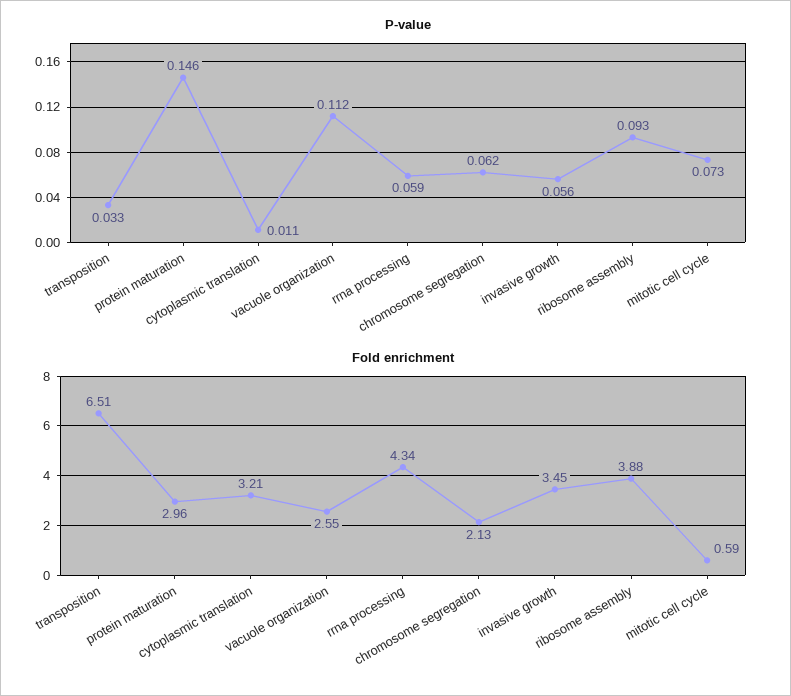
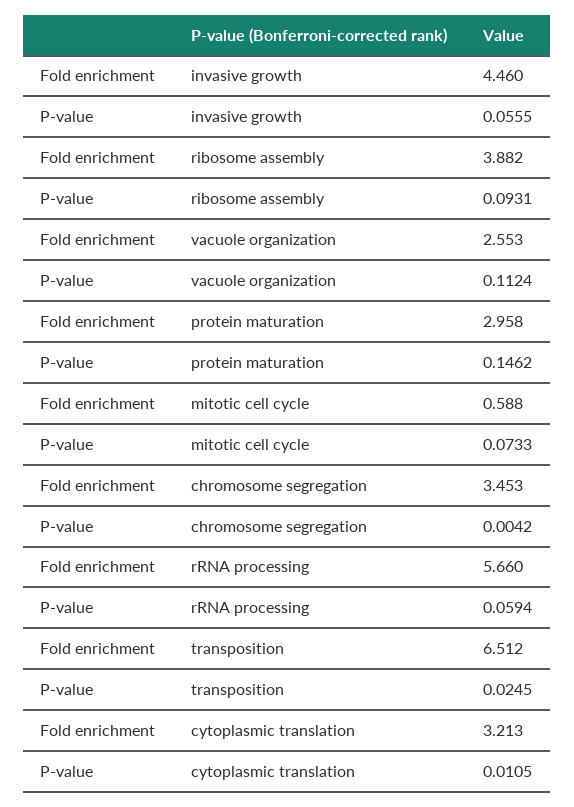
P-value, transposition: 0.033 -> 0.0245
P-value, chromosome segregation: 0.062 -> 0.0042
Fold enrichment, rrna processing: 4.34 -> 5.66
Fold enrichment, chromosome segregation: 2.13 -> 3.453
Fold enrichment, invasive growth: 3.45 -> 4.46

